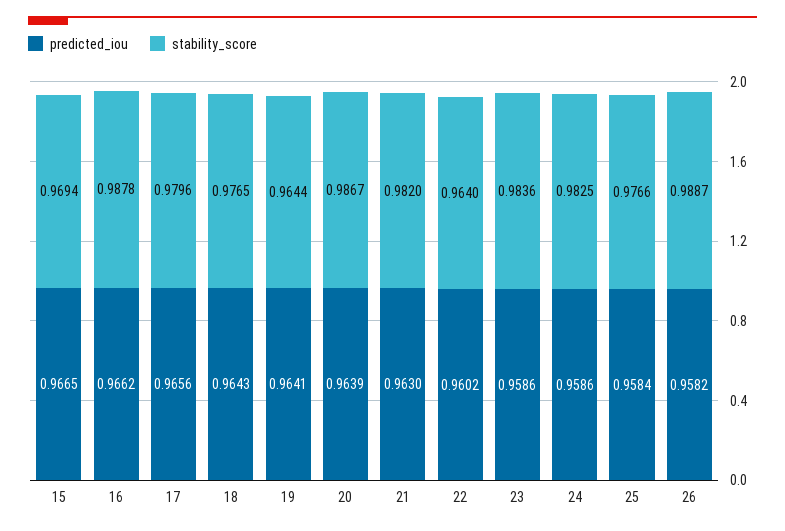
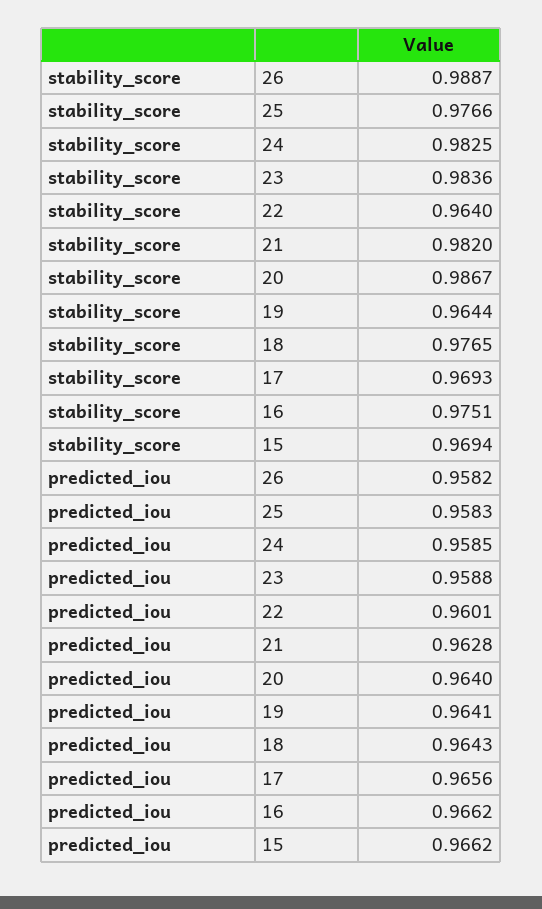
predicted_iou, 15: 0.9665 -> 0.9662
stability_score, 16: 0.9878 -> 0.9751
stability_score, 17: 0.9796 -> 0.9693
predicted_iou, 20: 0.9639 -> 0.964
predicted_iou, 21: 0.963 -> 0.9628
predicted_iou, 22: 0.9602 -> 0.9601
predicted_iou, 23: 0.9586 -> 0.9588
predicted_iou, 24: 0.9586 -> 0.9585
predicted_iou, 25: 0.9584 -> 0.9583

